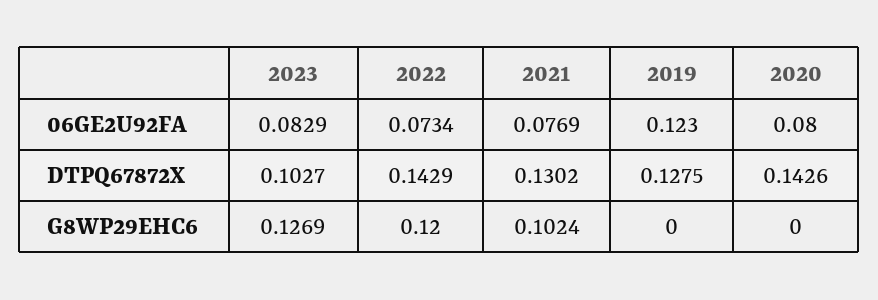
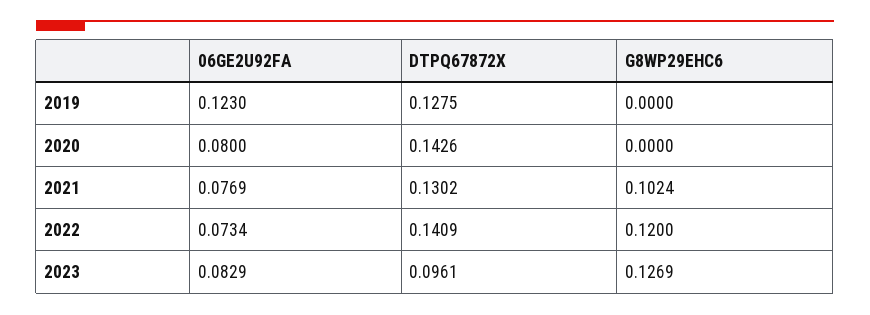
2023, DTPQ67872X: 0.1027 -> 0.0961
2022, DTPQ67872X: 0.1429 -> 0.1409

